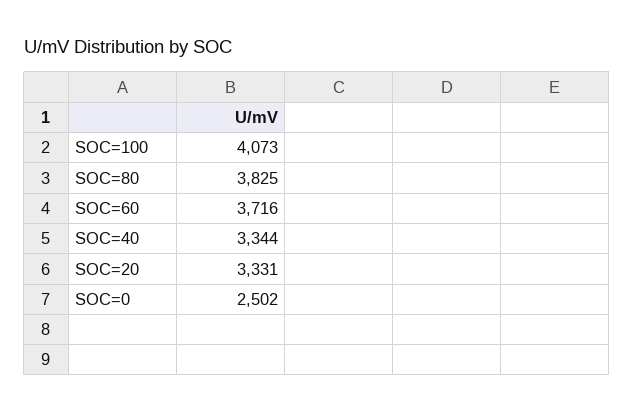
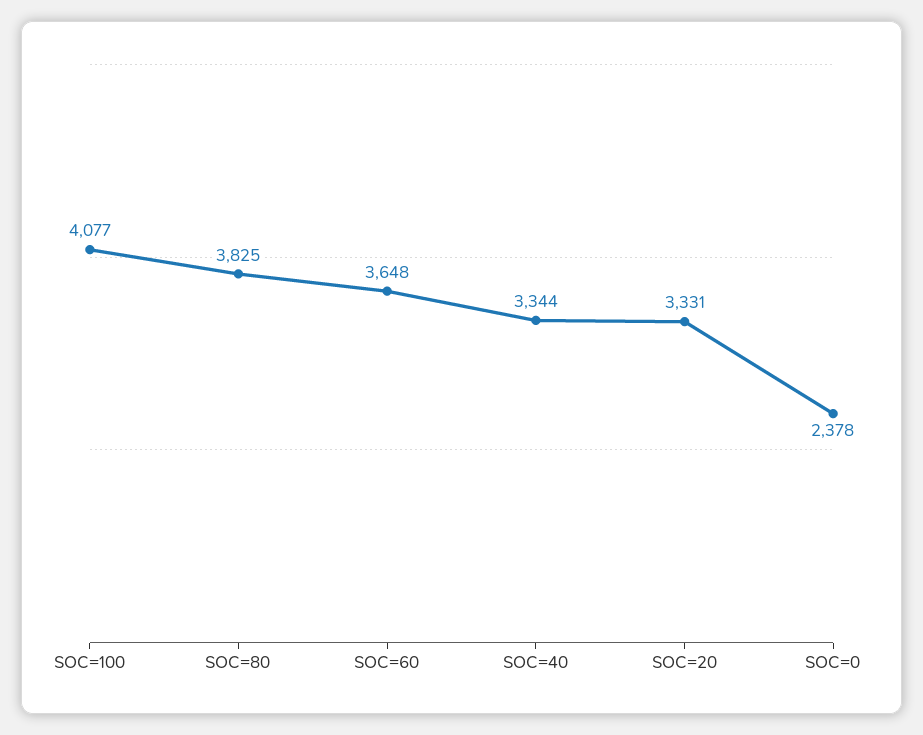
SOC=100: 4073 -> 4077
SOC=60: 3716 -> 3648
SOC=0: 2502 -> 2378

